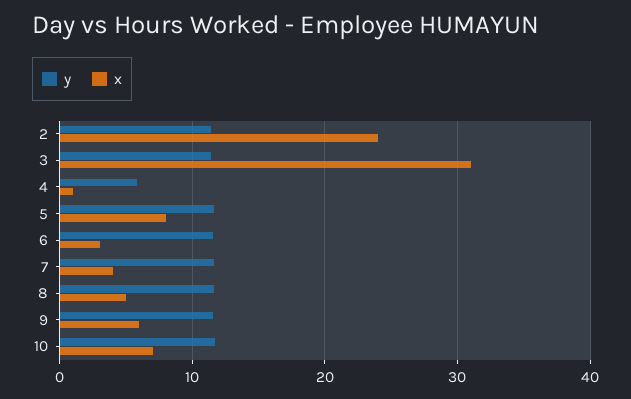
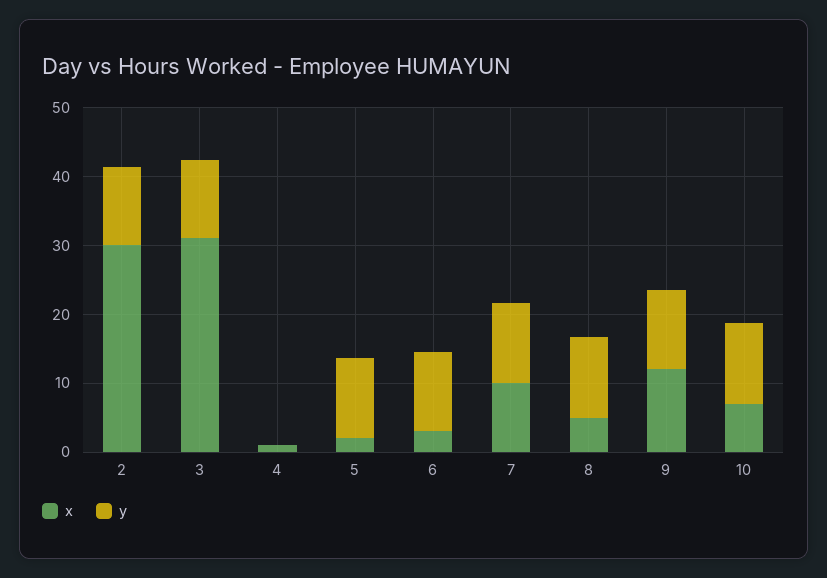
x, 2: 24 -> 30
y, 4: 6 -> 0
x, 5: 8 -> 2
x, 7: 4 -> 10
x, 9: 6 -> 12

